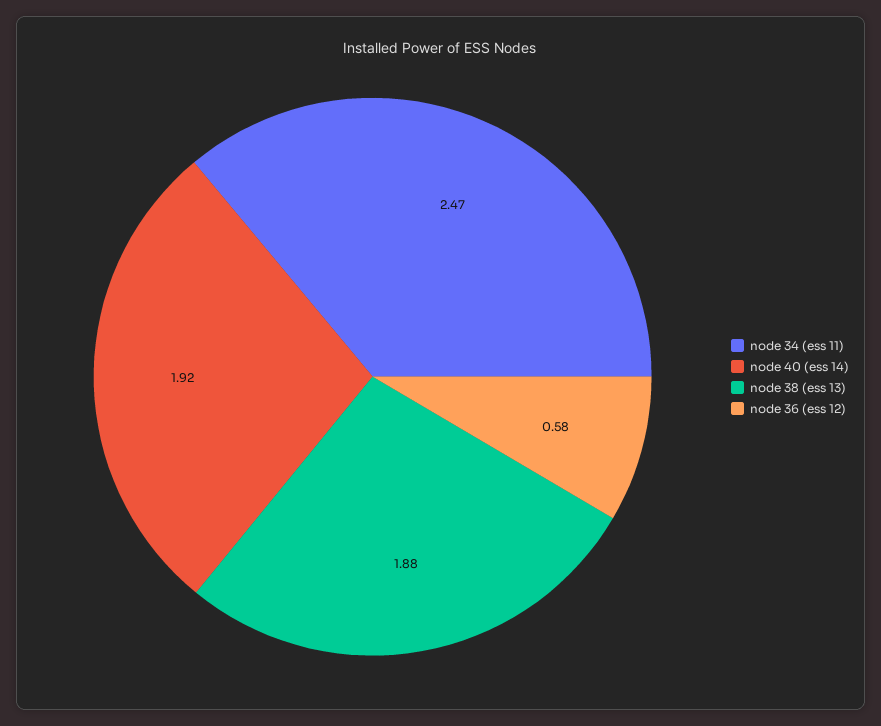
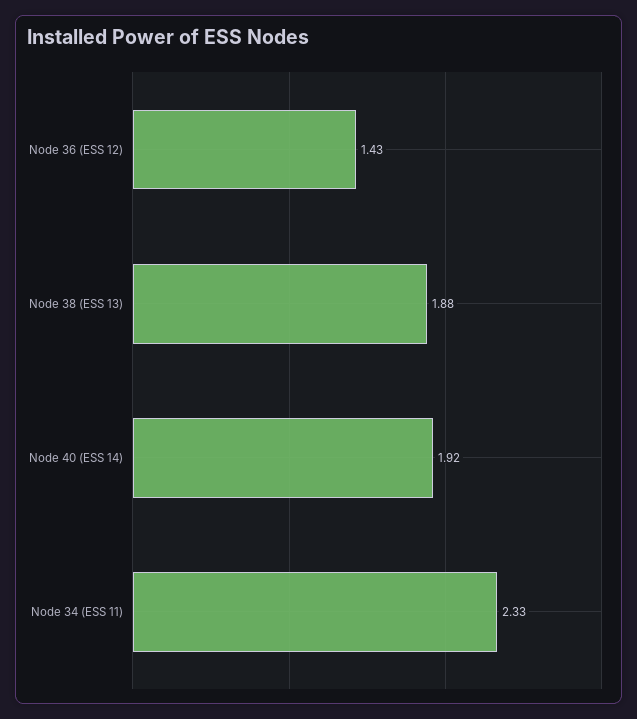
node 34 (ess 11): 2.47 -> 2.33
node 36 (ess 12): 0.58 -> 1.43

